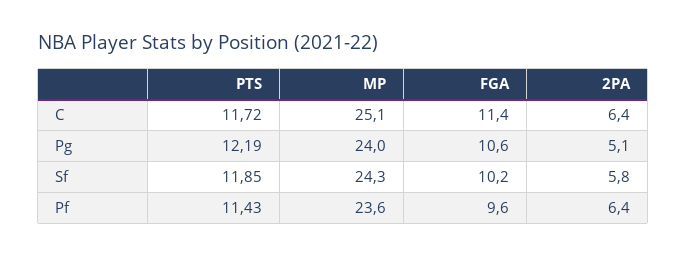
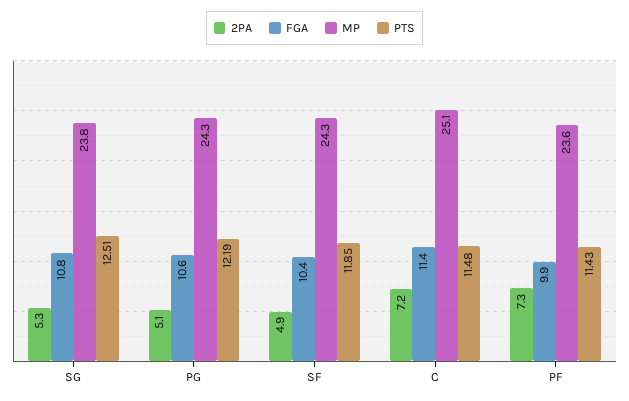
PTS, C: 11.72 -> 11.48
2PA, C: 6.4 -> 7.2
MP, Pg: 24 -> 24.3
FGA, Sf: 10.2 -> 10.4
2PA, Sf: 5.8 -> 4.9
FGA, Pf: 9.6 -> 9.9
2PA, Pf: 6.4 -> 7.3
2PA, SG: none -> 5.3
FGA, SG: none -> 10.8
MP, SG: none -> 23.8
PTS, SG: none -> 12.51

